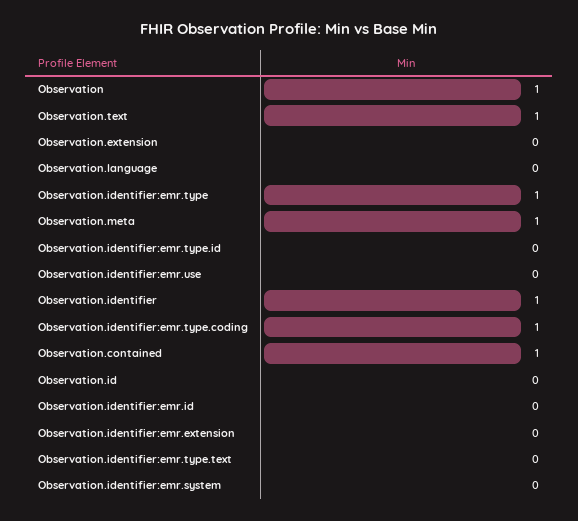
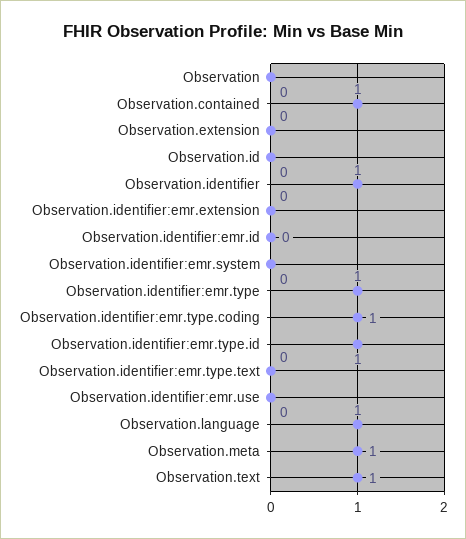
Observation: 1 -> 0
Observation.language: 0 -> 1
Observation.identifier:emr.type.id: 0 -> 1

